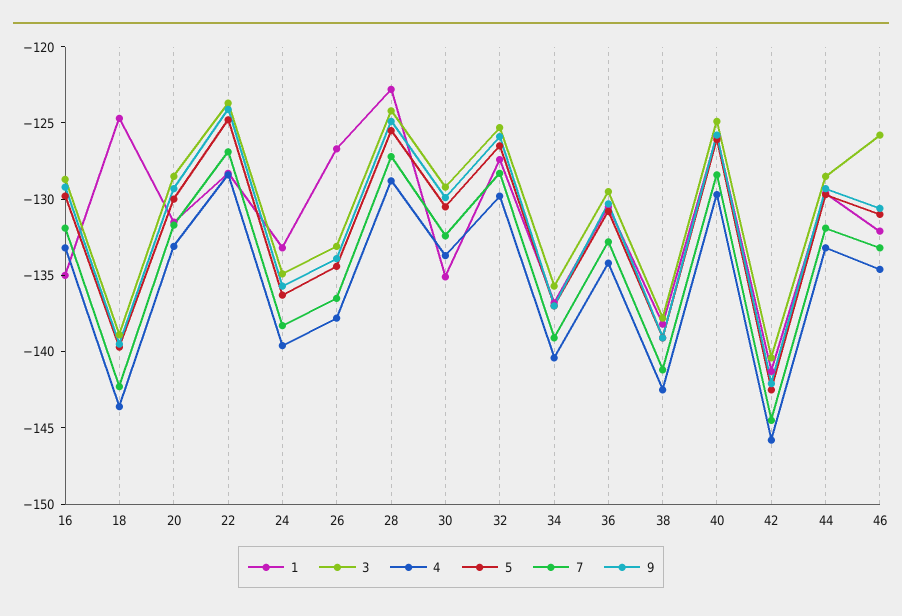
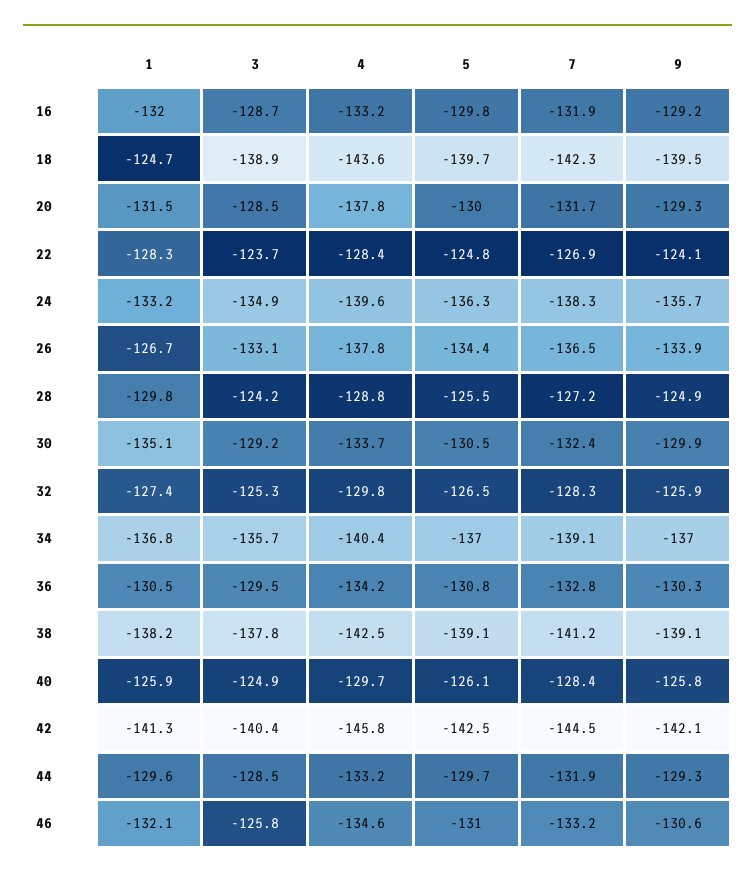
1, 16: -135 -> -132
4, 20: -133 -> -137.8
1, 28: -123 -> -129.8

